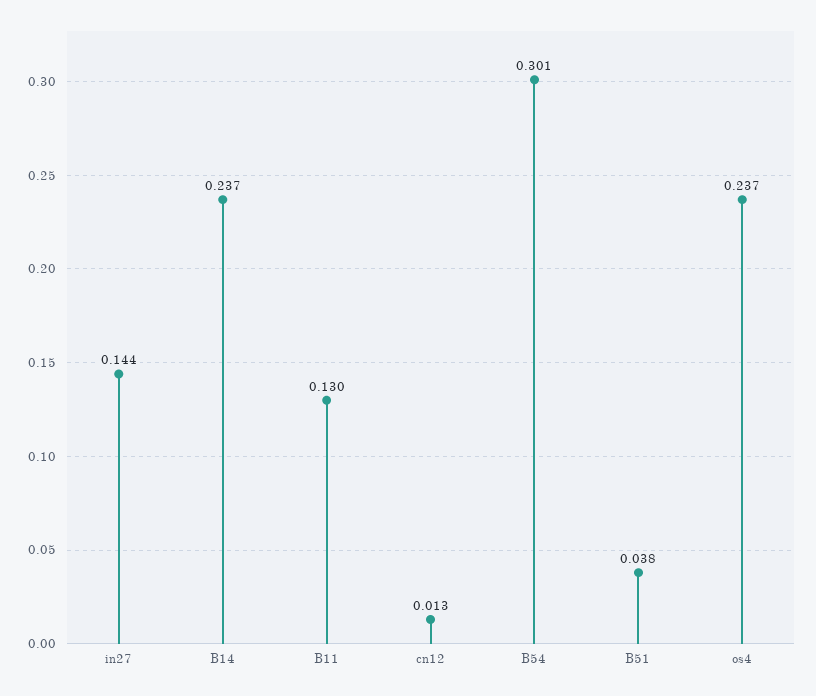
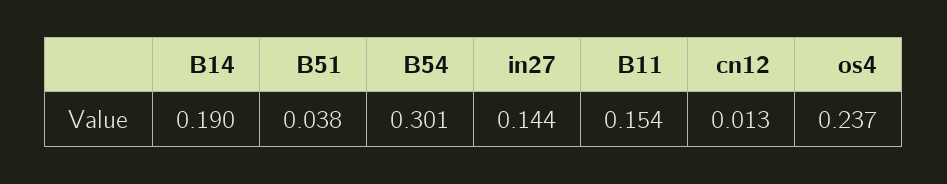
B14: 0.237 -> 0.19
B11: 0.13 -> 0.154

